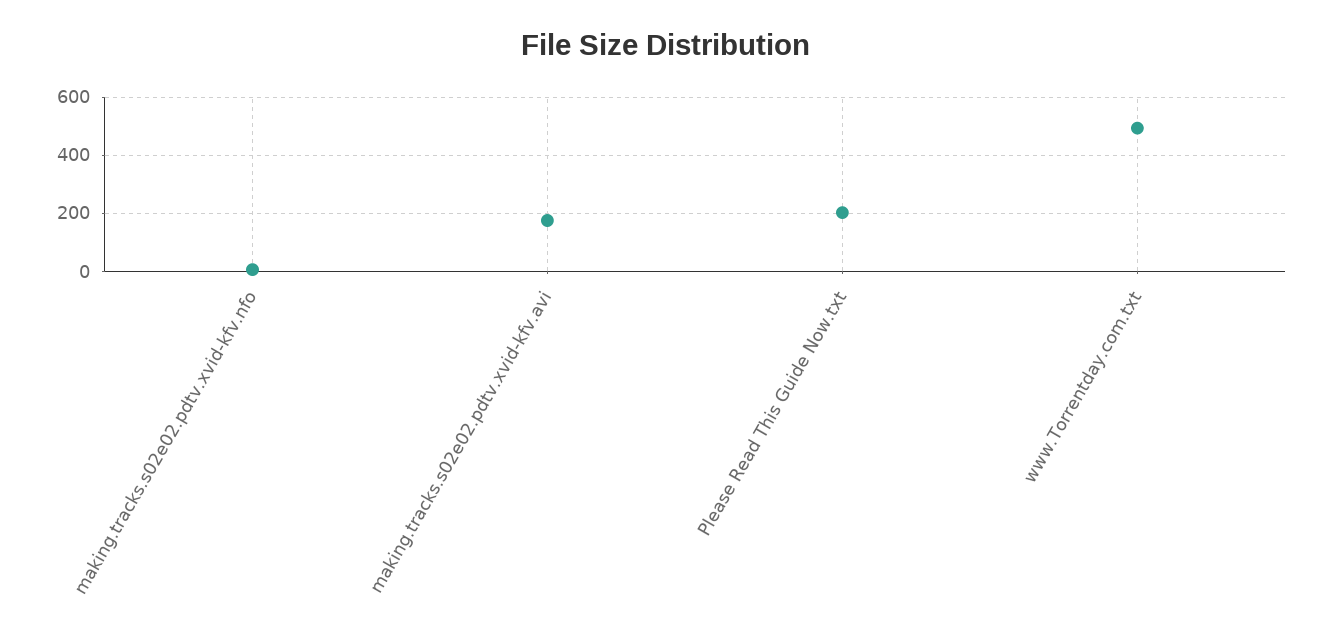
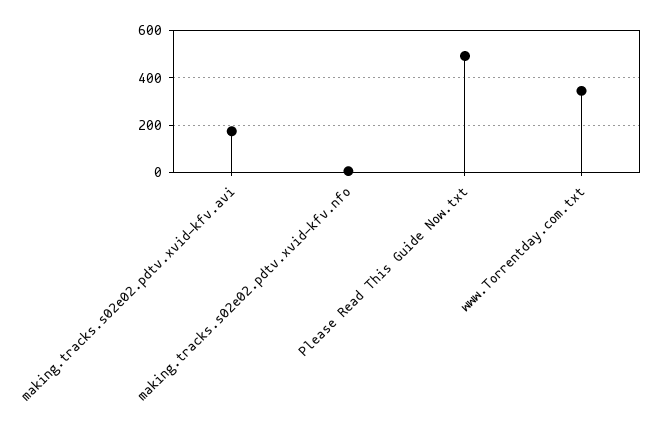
Please Read This Guide Now.txt: 200 -> 500
www.Torrentday.com.txt: 500 -> 350

